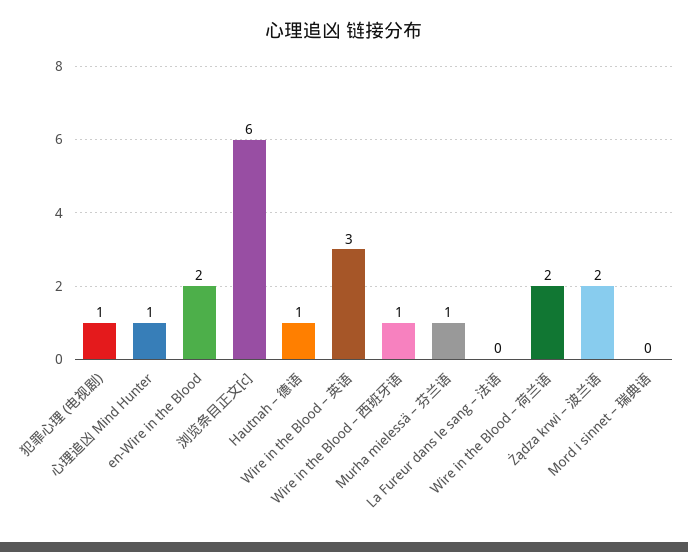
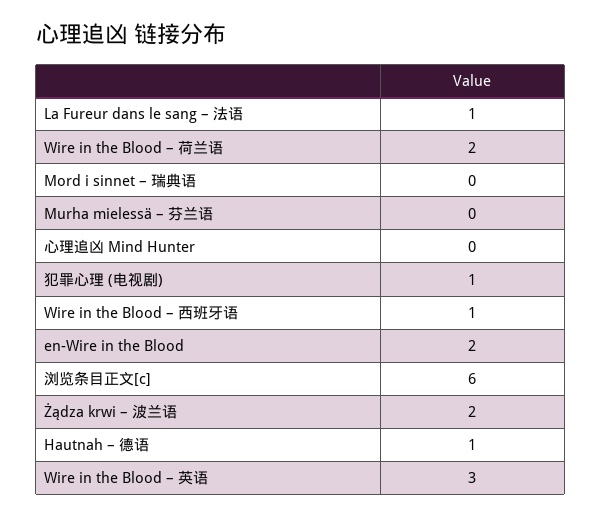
心理追凶 Mind Hunter: 1 -> 0
Murha mielessä – 芬兰语: 1 -> 0
La Fureur dans le sang – 法语: 0 -> 1

